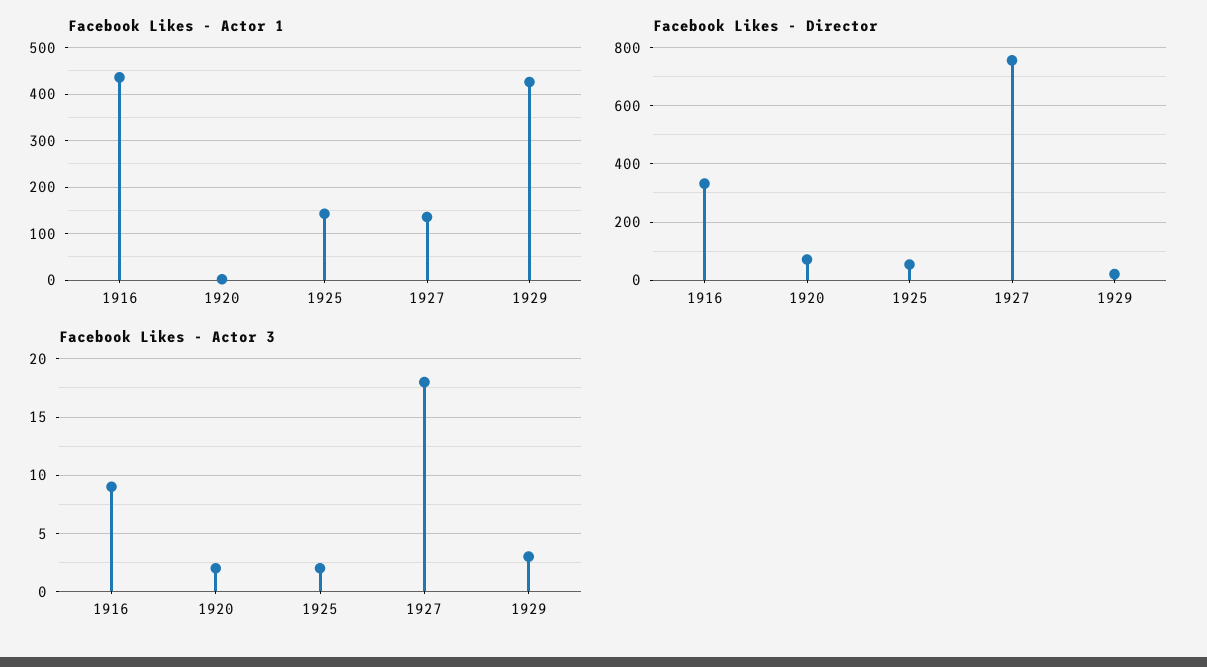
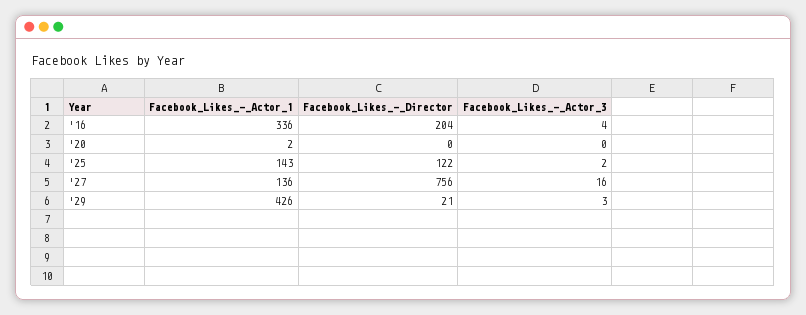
Facebook Likes - Actor 1, 1916: 440 -> 336
Facebook Likes - Director, 1916: 325 -> 204
Facebook Likes - Director, 1920: 75 -> 0
Facebook Likes - Director, 1925: 50 -> 122
Facebook Likes - Actor 3, 1916: 9 -> 4
Facebook Likes - Actor 3, 1920: 2 -> 0
Facebook Likes - Actor 3, 1927: 18 -> 16

